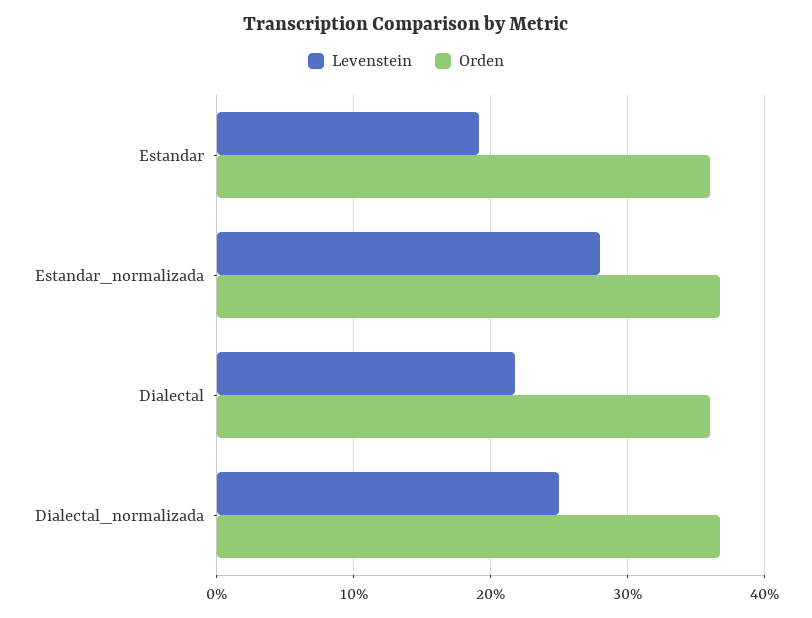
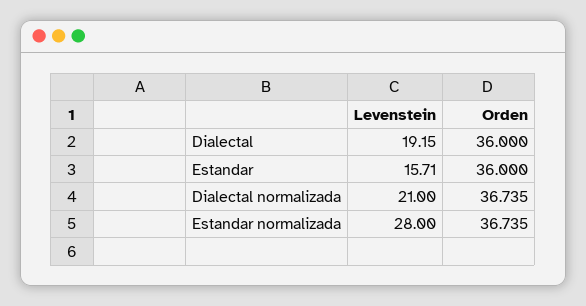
Levenstein, Estandar: 19 -> 15.71
Levenstein, Dialectal: 22 -> 19.15
Levenstein, Dialectal_normalizada: 25 -> 21

